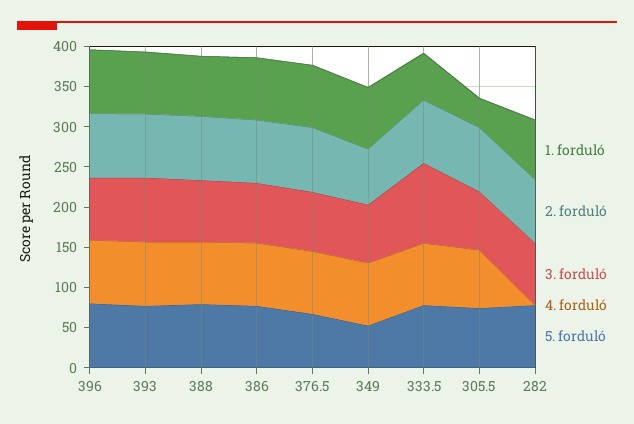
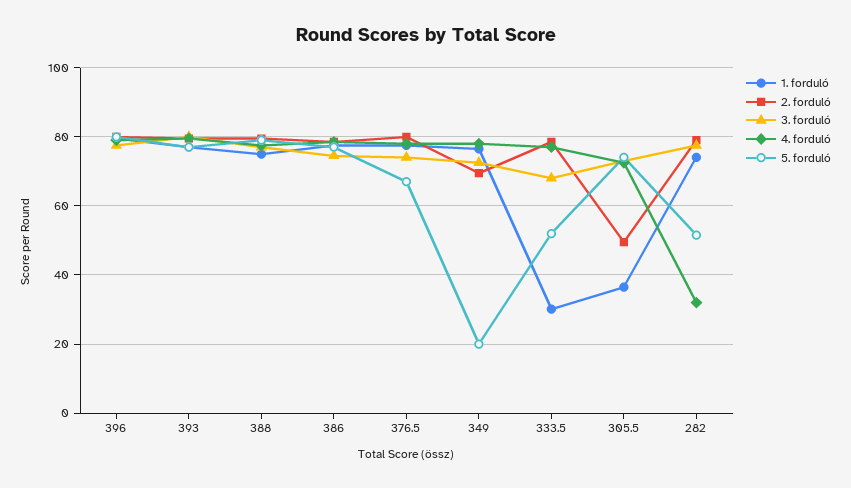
5. forduló, 349: 50 -> 20
1. forduló, 333.5: 60 -> 30
3. forduló, 333.5: 100 -> 68
5. forduló, 333.5: 80 -> 52
2. forduló, 305.5: 80 -> 50
4. forduló, 282: 0 -> 32
5. forduló, 282: 80 -> 52

